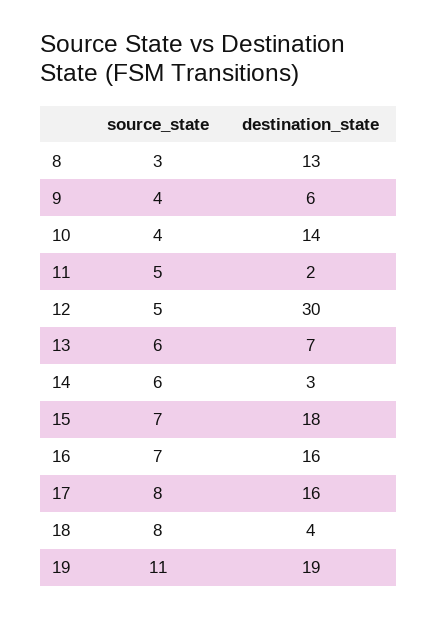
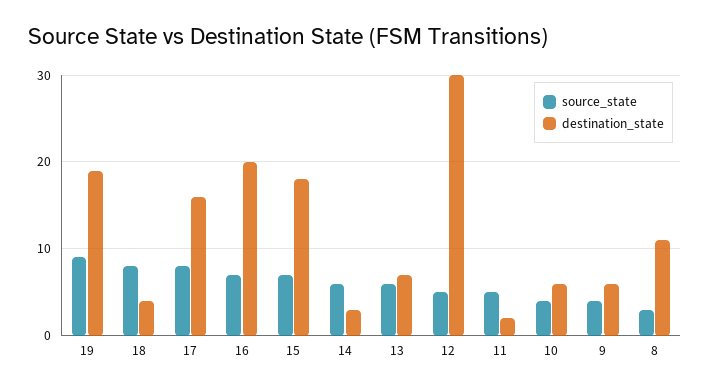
destination_state, 8: 13 -> 11
destination_state, 10: 14 -> 6
destination_state, 16: 16 -> 20
source_state, 19: 11 -> 9

